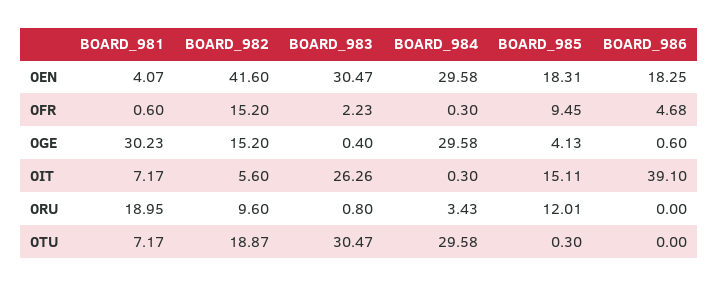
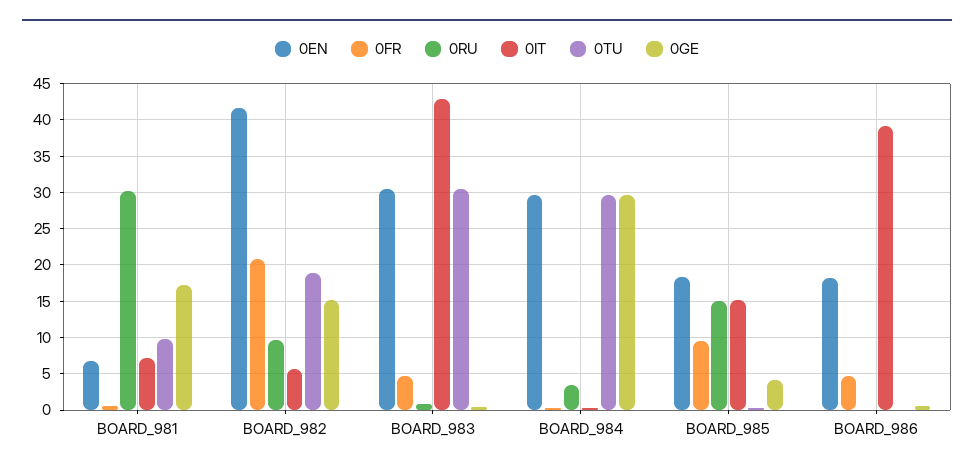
0EN, BOARD_981: 4.07 -> 7
0FR, BOARD_982: 15.2 -> 21
0FR, BOARD_983: 2.23 -> 5
0GE, BOARD_981: 30.23 -> 17
0IT, BOARD_983: 26.26 -> 43
0RU, BOARD_981: 18.95 -> 30
0RU, BOARD_985: 12.01 -> 15
0TU, BOARD_981: 7.17 -> 10

